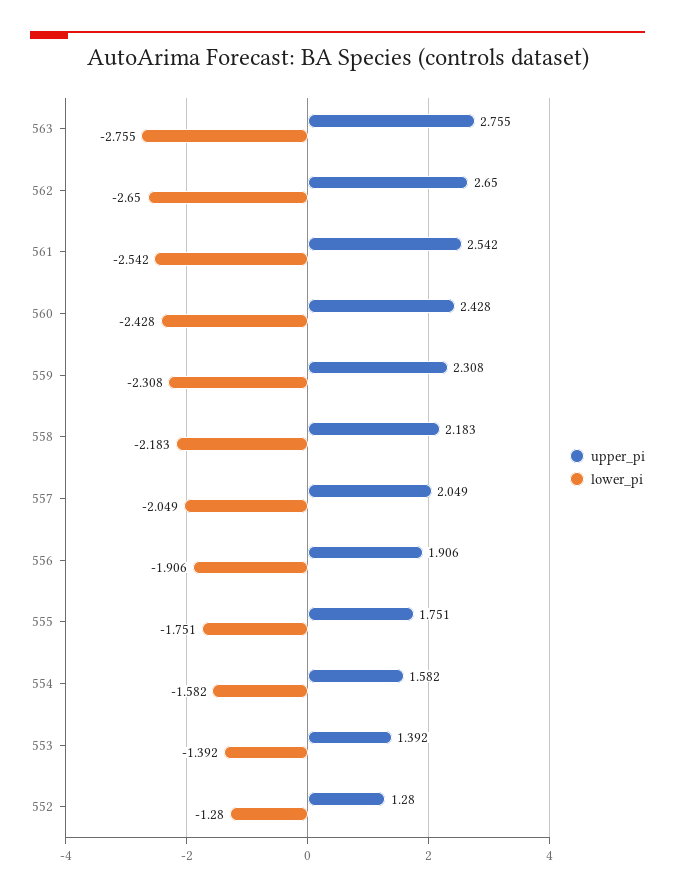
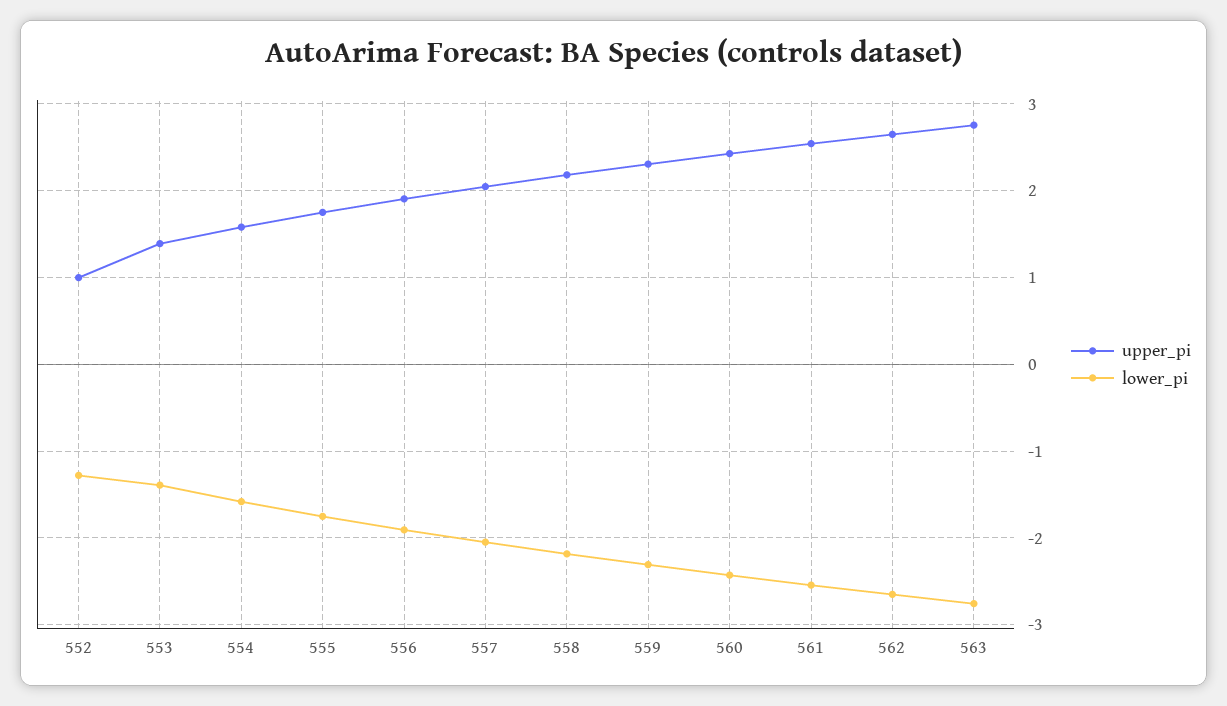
upper_pi, 552: 1.28 -> 1

